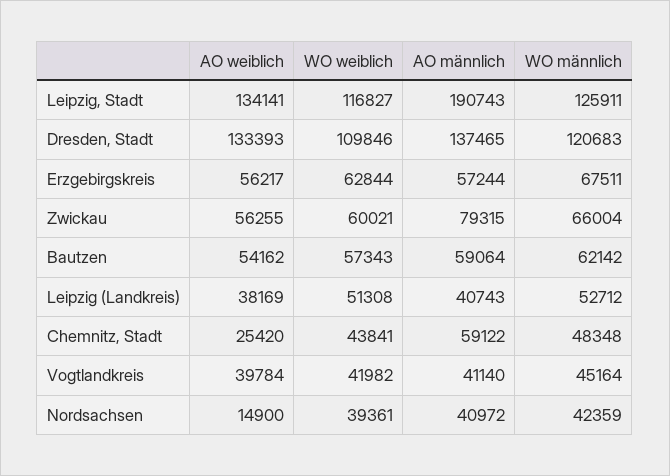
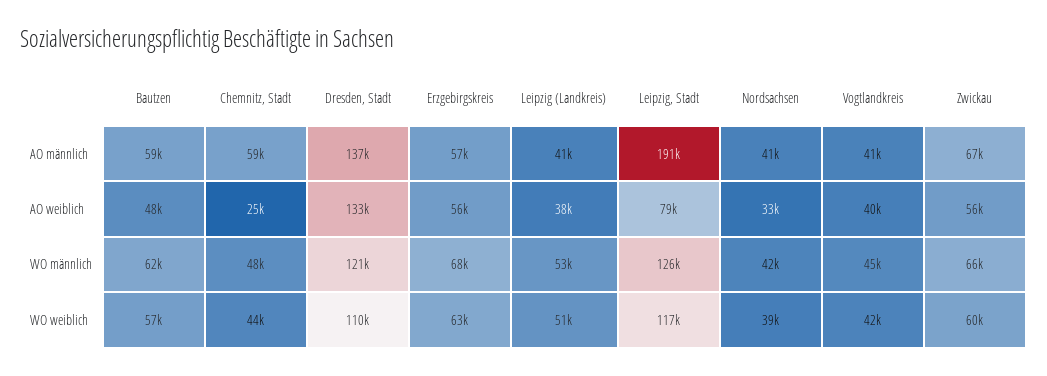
AO weiblich, Leipzig, Stadt: 134141 -> 79000
AO männlich, Zwickau: 79315 -> 67000
AO weiblich, Bautzen: 54162 -> 48000
AO weiblich, Nordsachsen: 14900 -> 33000

